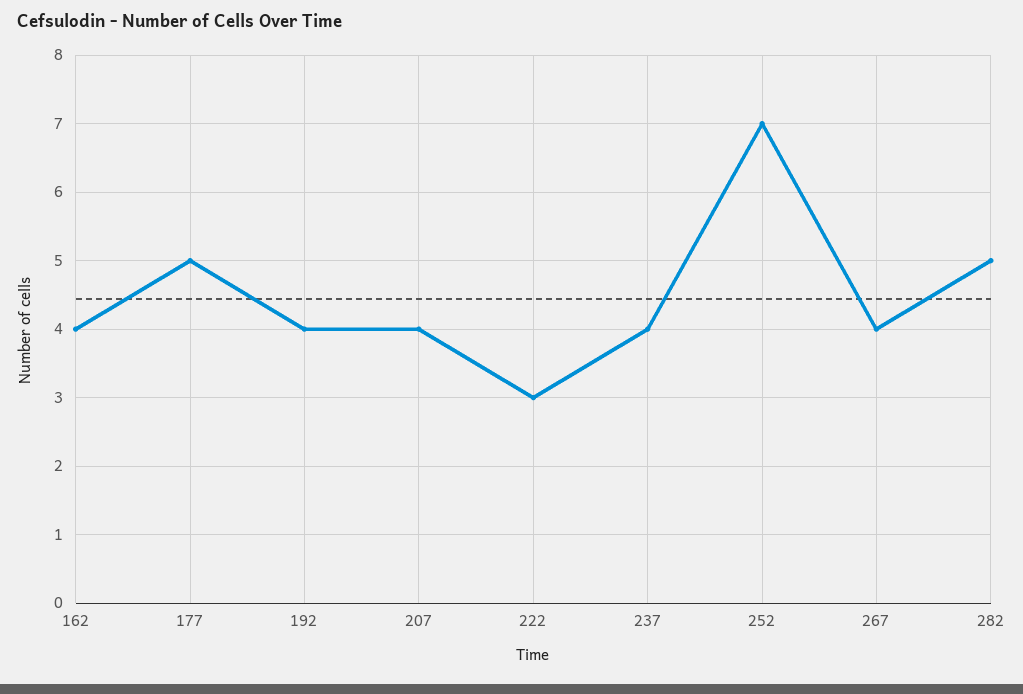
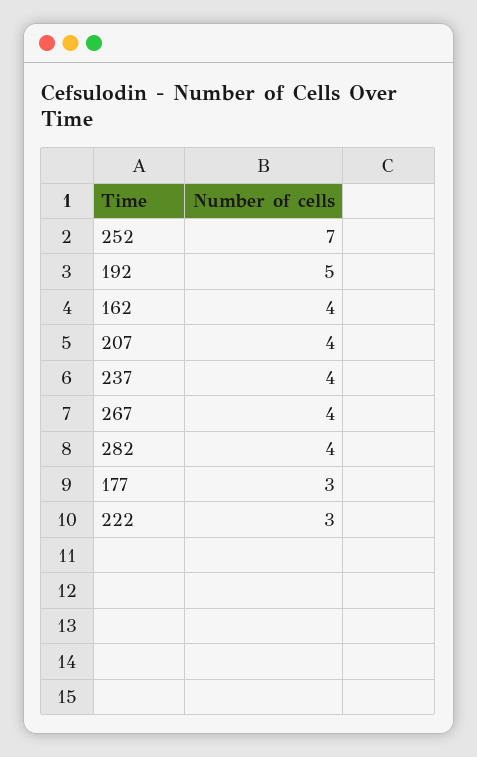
177: 5 -> 3
192: 4 -> 5
282: 5 -> 4

